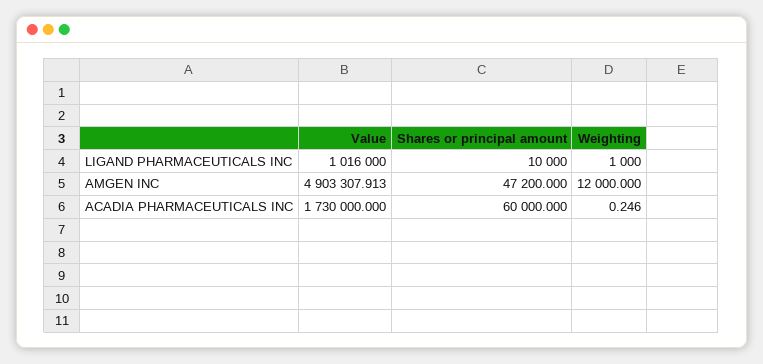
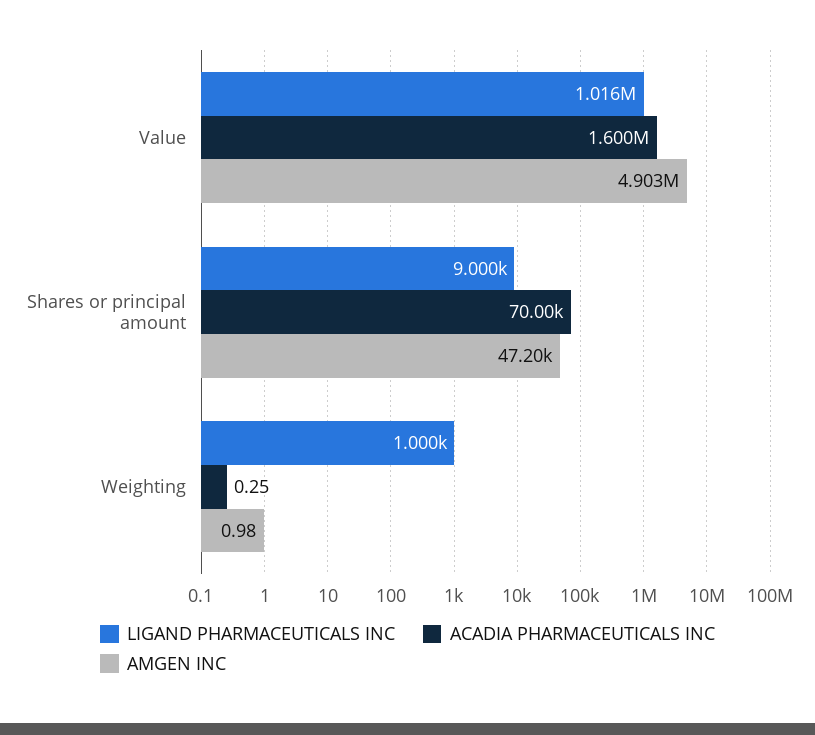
LIGAND PHARMACEUTICALS INC, Shares or principal amount: 10000 -> 9000
AMGEN INC, Weighting: 12000 -> 0.98
ACADIA PHARMACEUTICALS INC, Value: 1730000 -> 1600000
ACADIA PHARMACEUTICALS INC, Shares or principal amount: 60000 -> 70000

